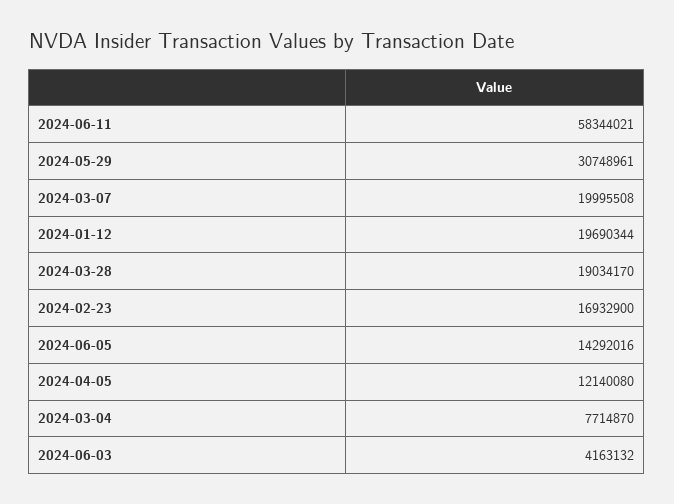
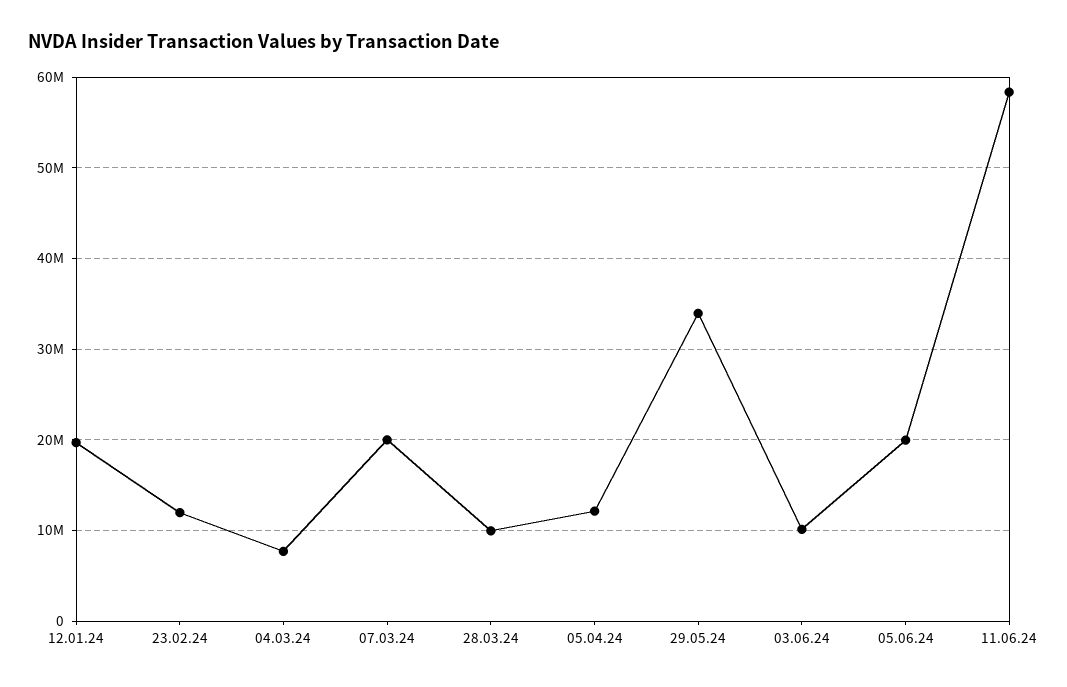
2024-05-29: 30748961 -> 34000000
2024-03-28: 19034170 -> 10000000
2024-02-23: 16932900 -> 12000000
2024-06-05: 14292016 -> 20000000
2024-06-03: 4163132 -> 10000000

